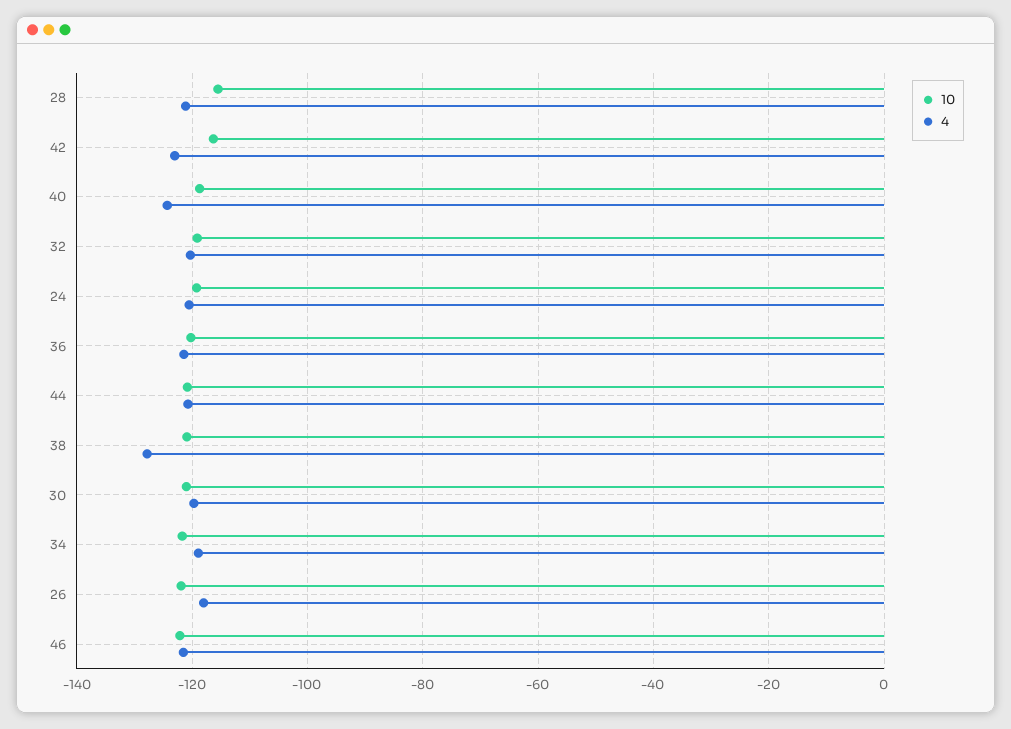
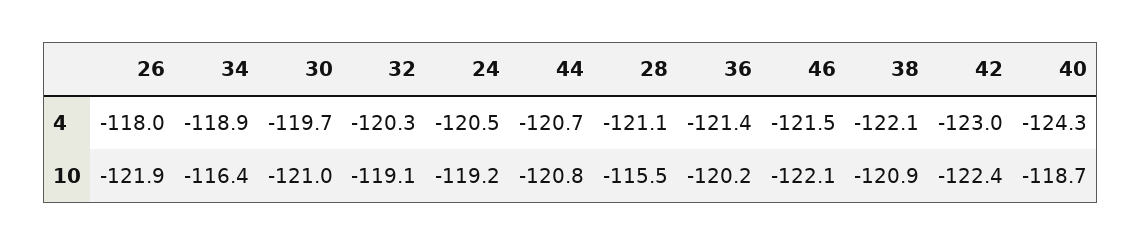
10, 42: -116 -> -122.4
4, 38: -128 -> -122.1
10, 34: -122 -> -116.4

